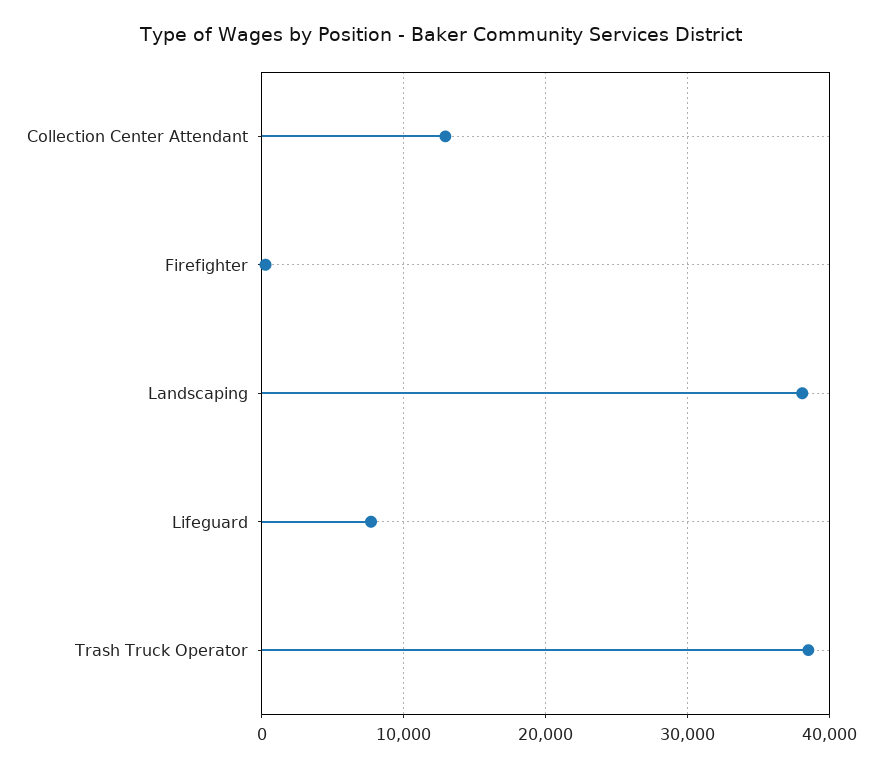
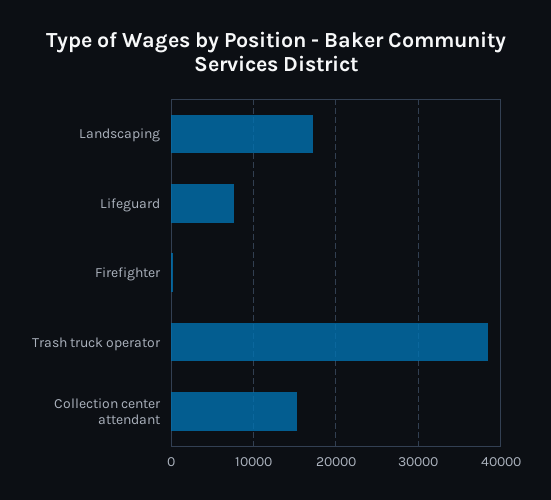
Collection Center Attendant: 13000 -> 15000
Landscaping: 38000 -> 17000

